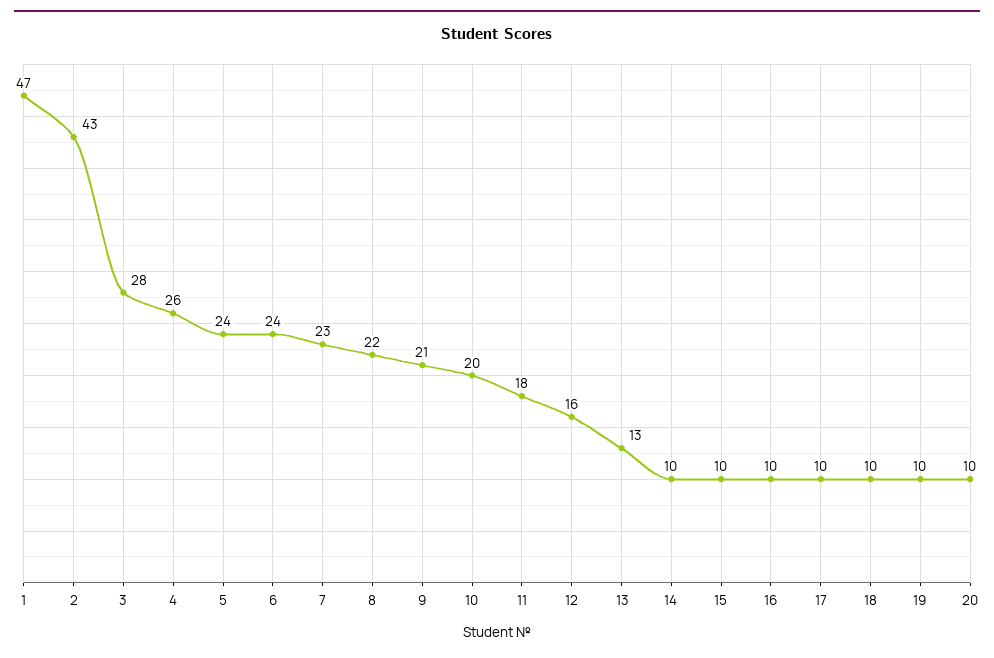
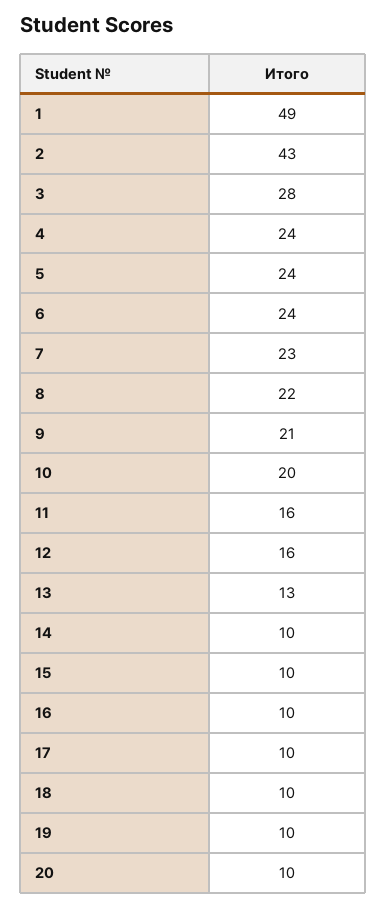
1: 47 -> 49
4: 26 -> 24
11: 18 -> 16

